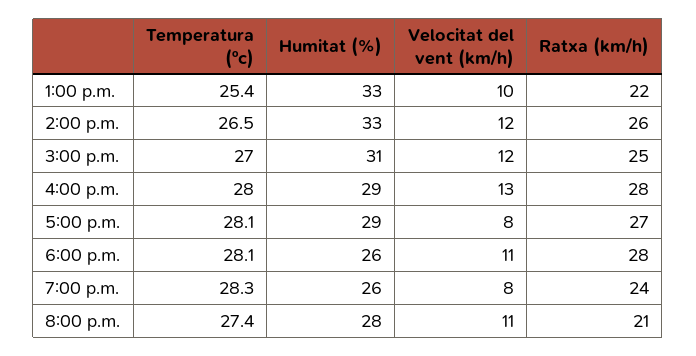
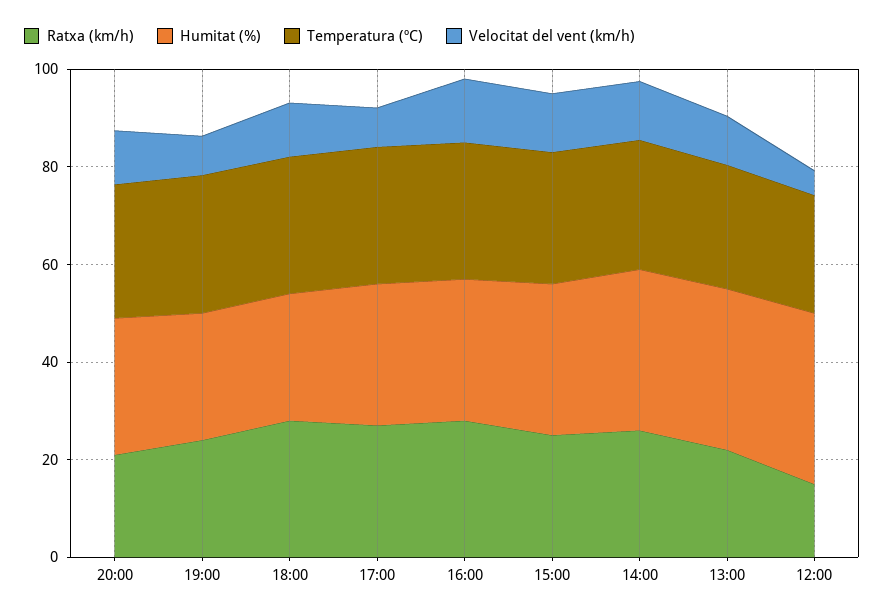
Ratxa (km/h), 12:00: none -> 15
Humitat (%), 12:00: none -> 35
Temperatura (ºc), 12:00: none -> 25
Velocitat del vent (km/h), 12:00: none -> 5

